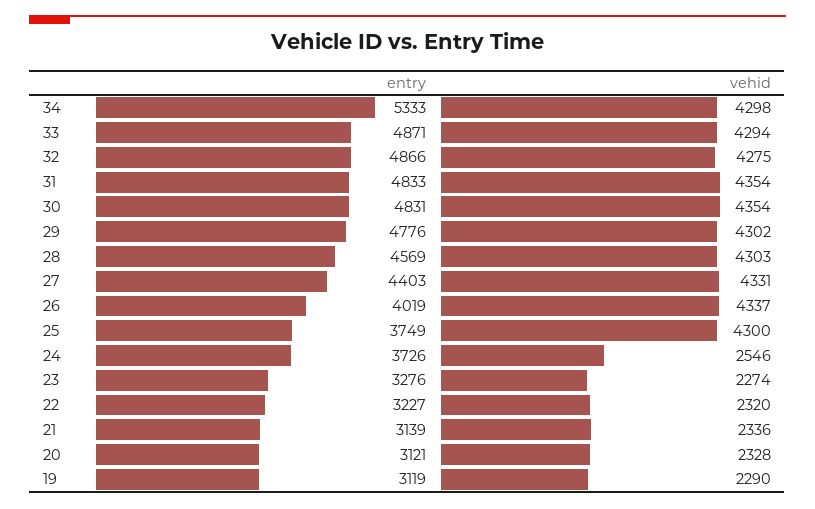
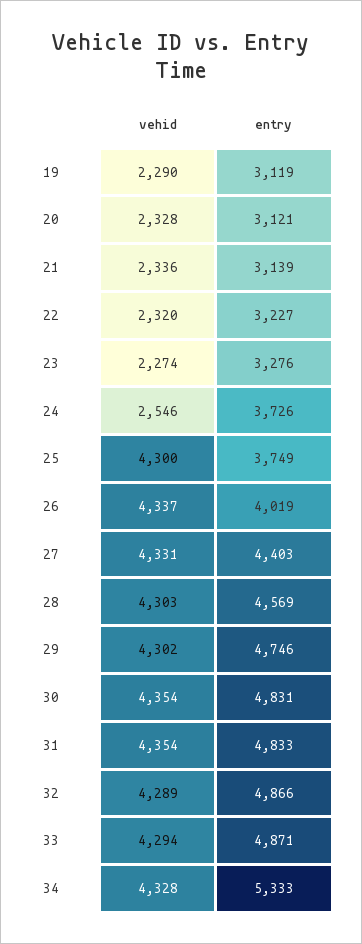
vehid, 34: 4298 -> 4328
vehid, 32: 4275 -> 4289
entry, 29: 4776 -> 4746

